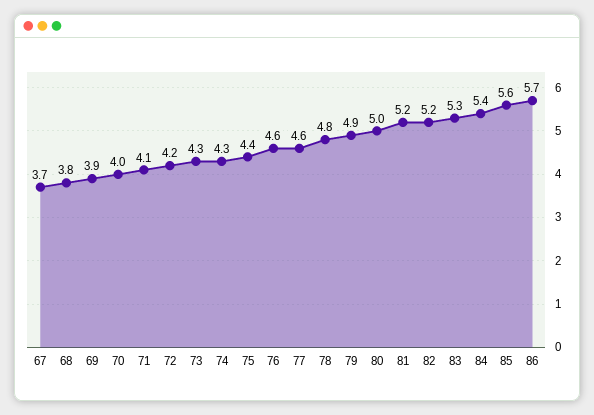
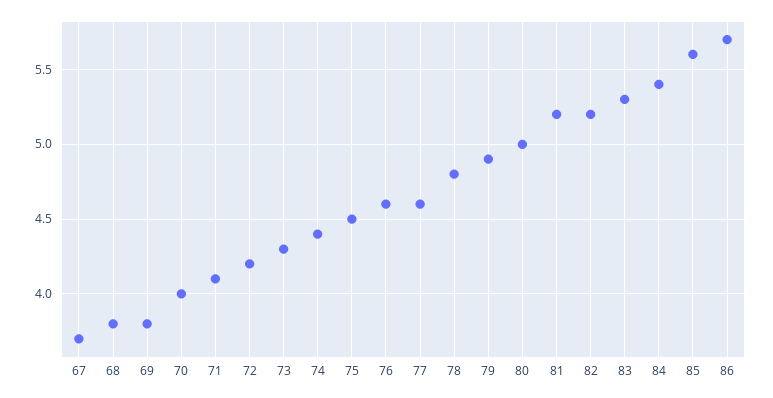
69: 3.9 -> 3.8
74: 4.3 -> 4.4
75: 4.4 -> 4.5

